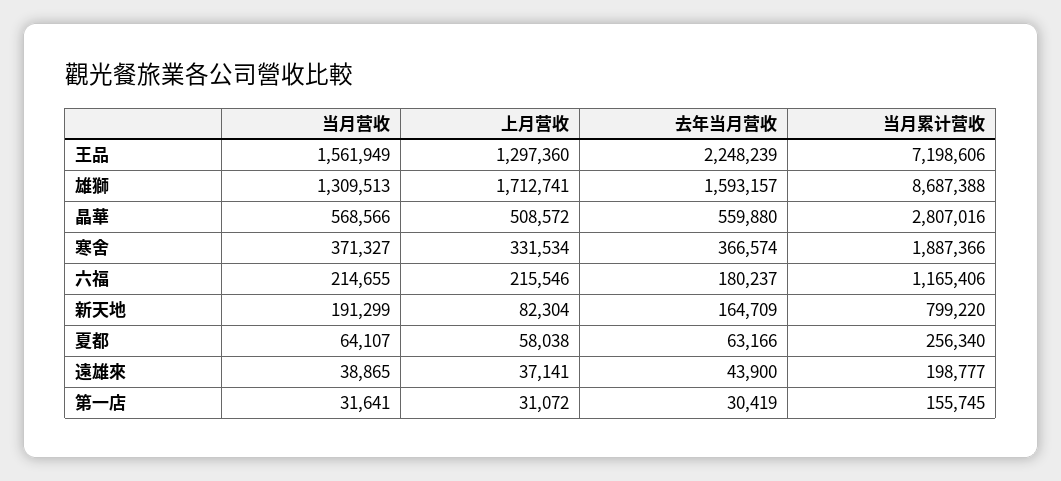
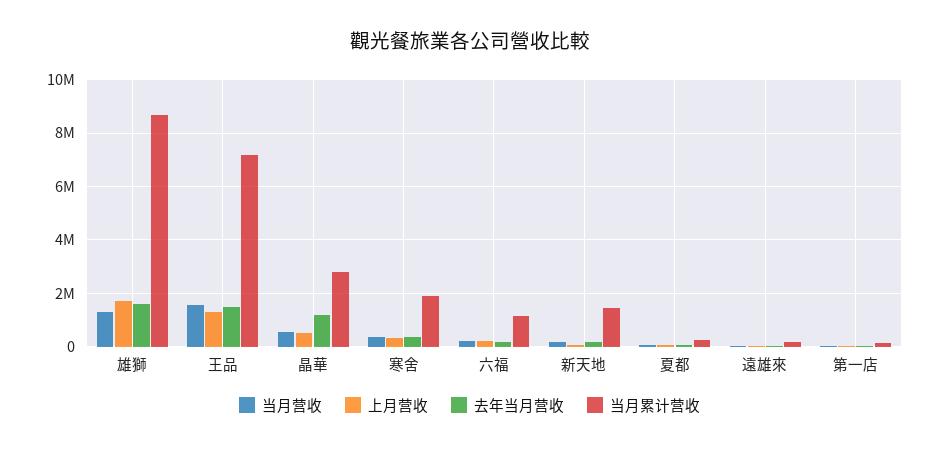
去年当月营收, 王品: 2248239 -> 1500000
去年当月营收, 晶華: 559880 -> 1250000
当月累计营收, 新天地: 799220 -> 1500000

